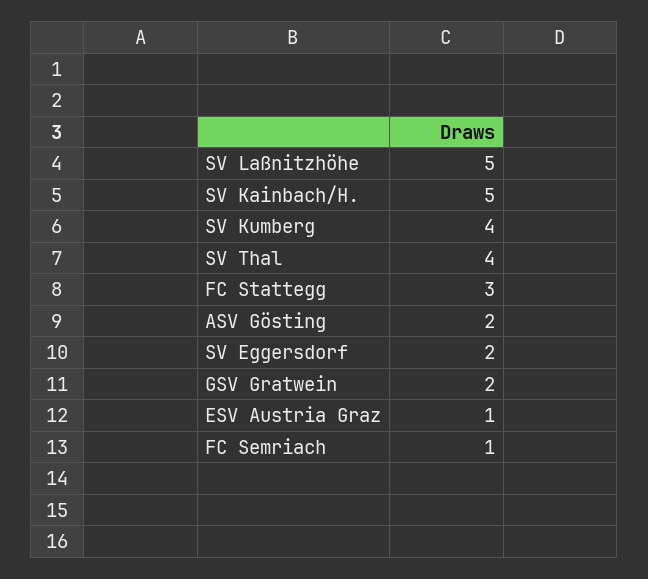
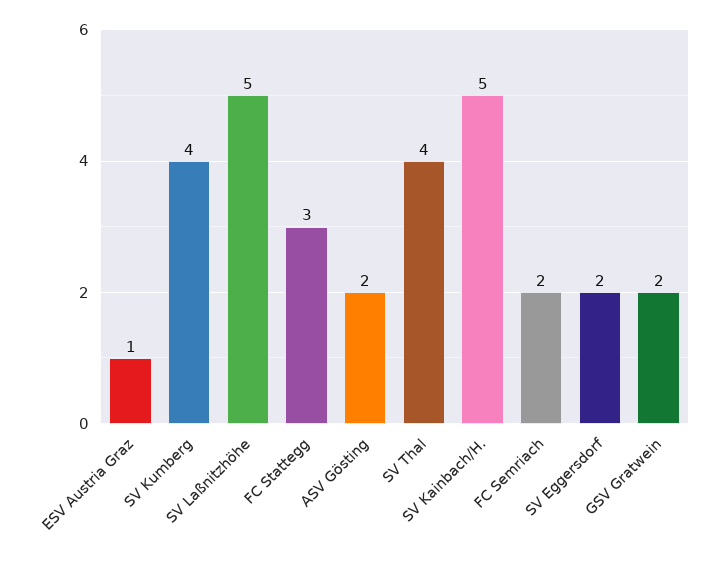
FC Semriach: 1 -> 2

